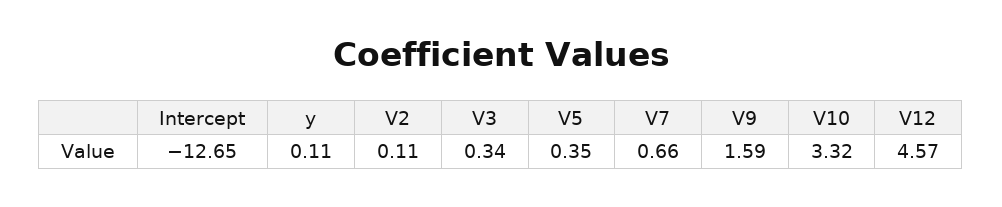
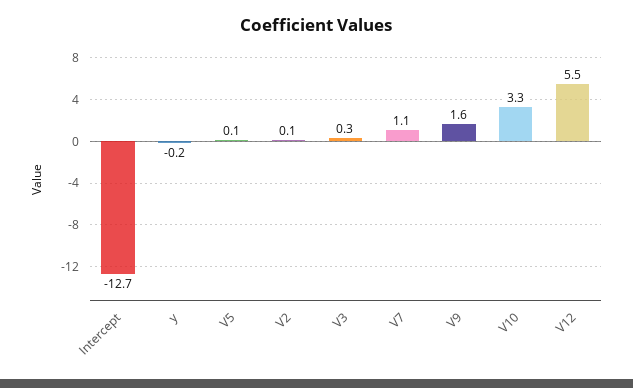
y: 0.11 -> -0.2
V5: 0.35 -> 0.1
V7: 0.66 -> 1.1
V12: 4.57 -> 5.5

